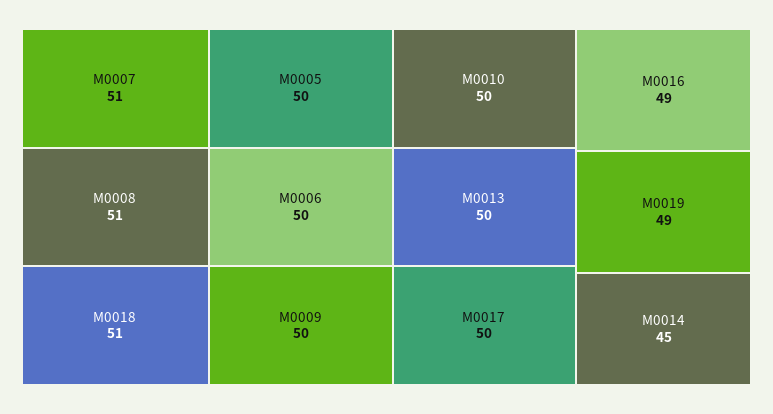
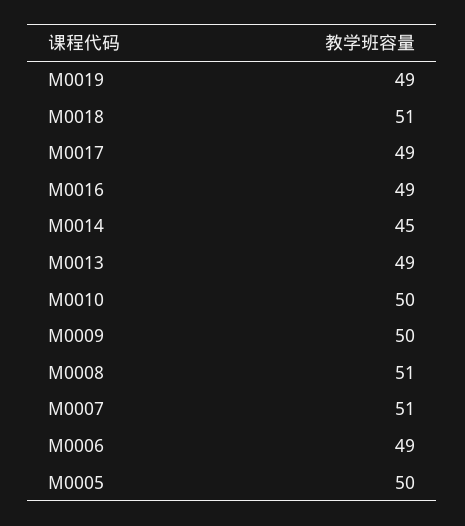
M0006: 50 -> 49
M0013: 50 -> 49
M0017: 50 -> 49

